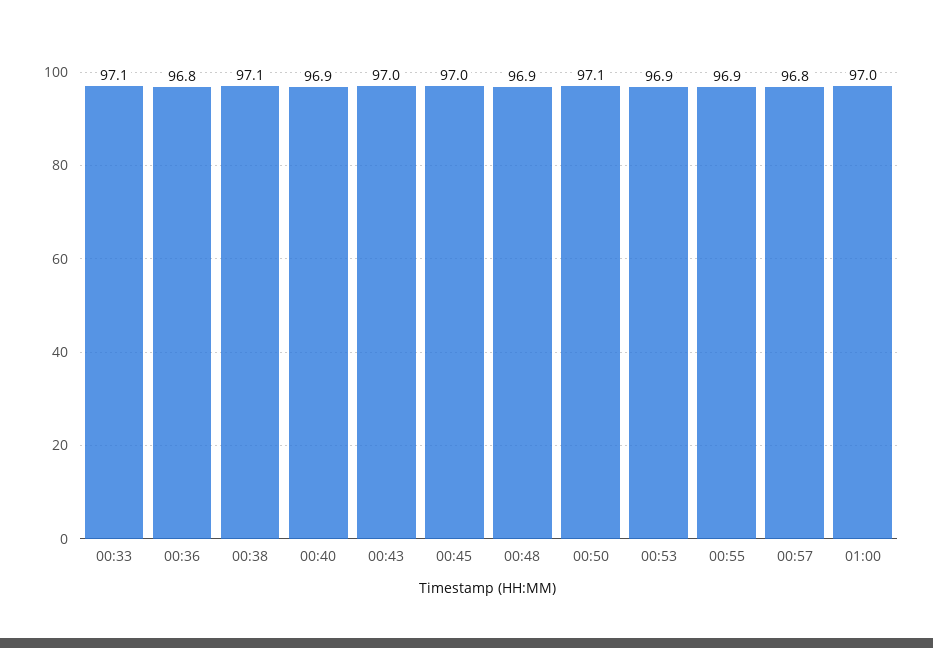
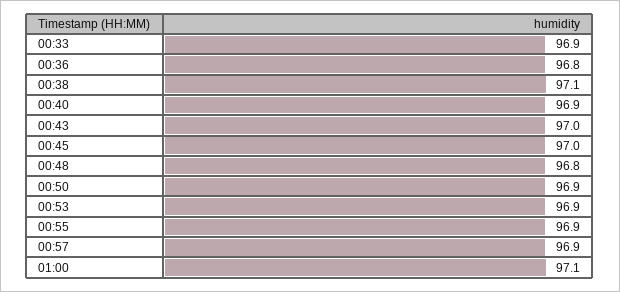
00:33: 97.1 -> 96.9
00:48: 96.9 -> 96.8
00:50: 97.1 -> 96.9
00:57: 96.8 -> 96.9
01:00: 97 -> 97.1

